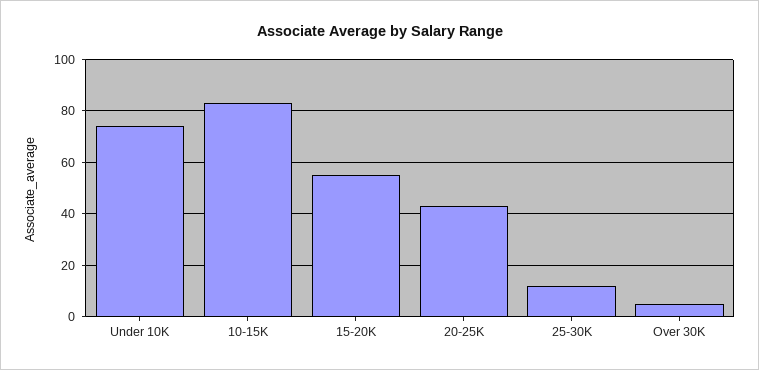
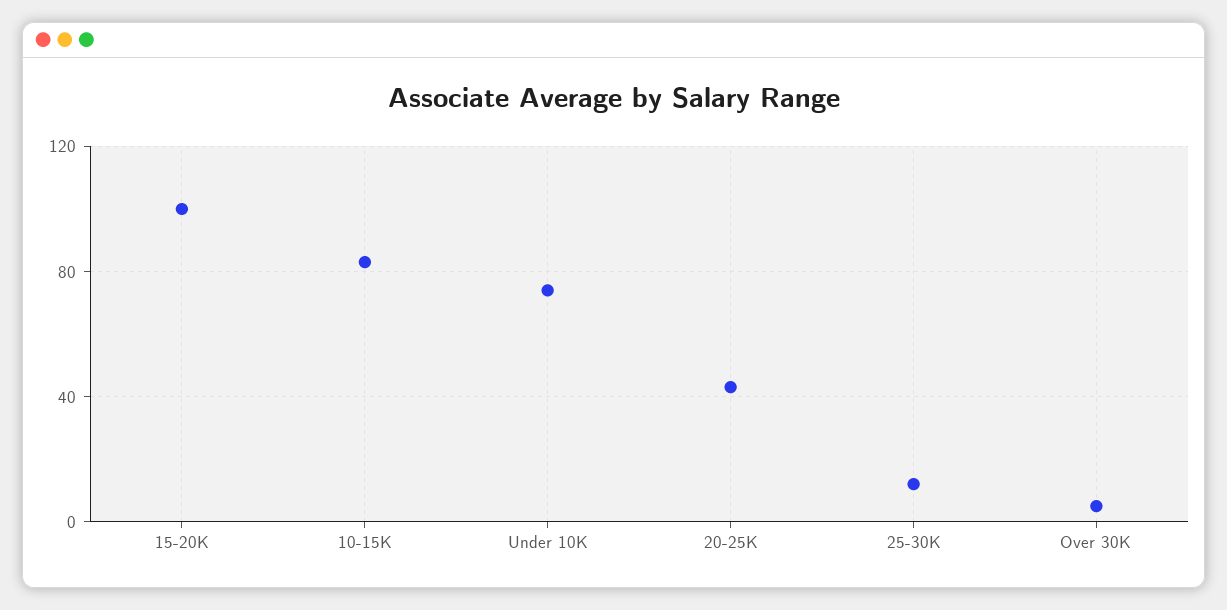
15-20K: 55 -> 100

